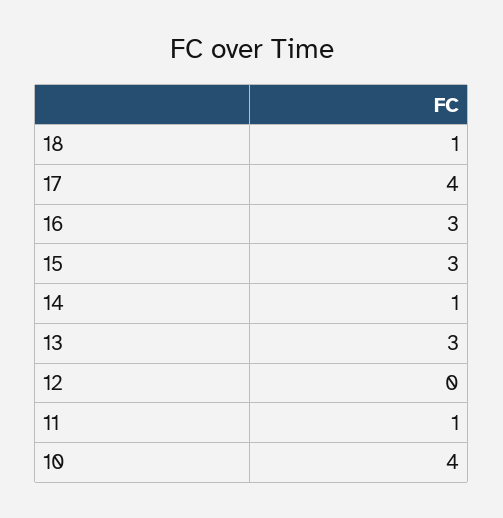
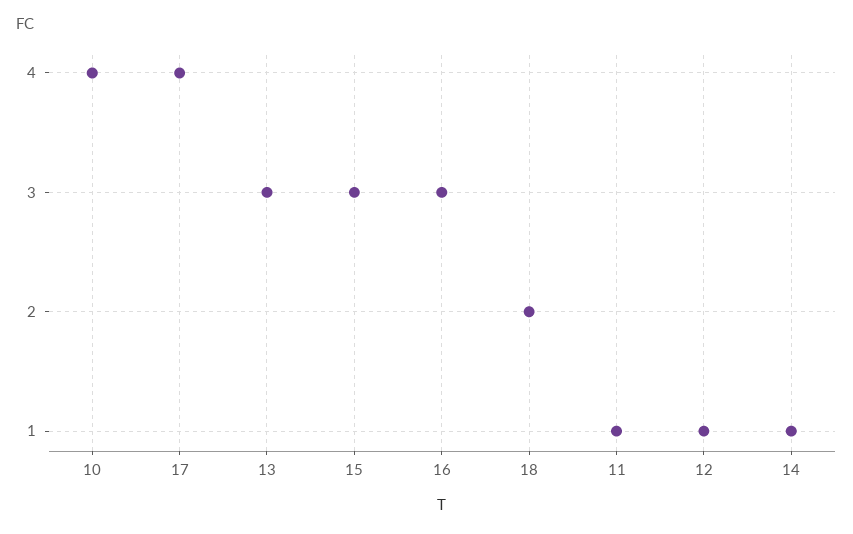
18: 1 -> 2
12: 0 -> 1

